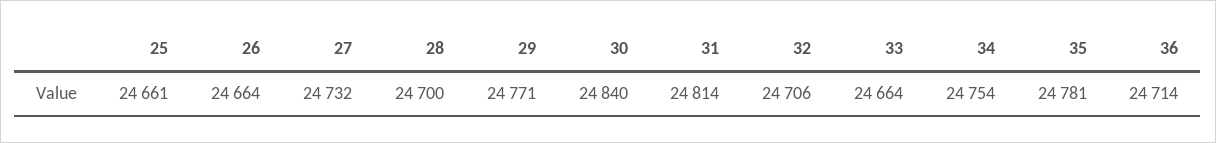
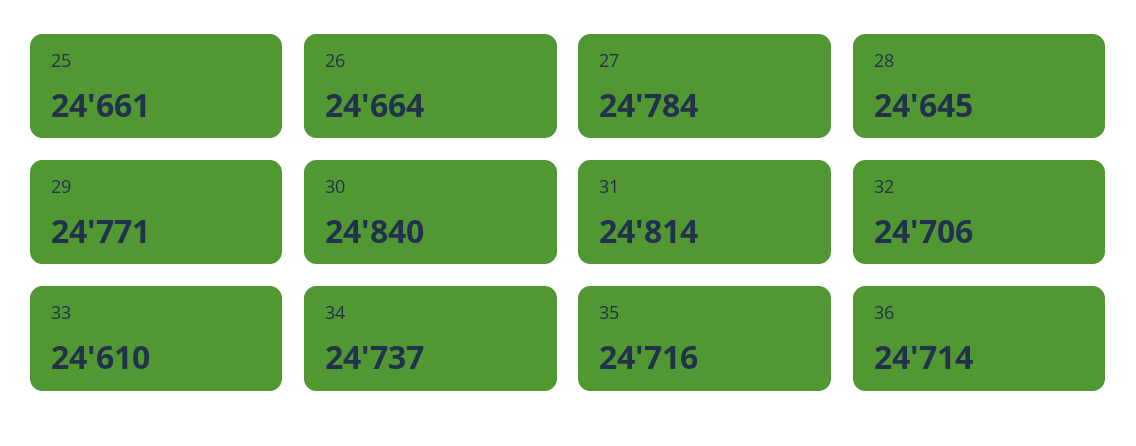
27: 24732 -> 24784
28: 24700 -> 24645
33: 24664 -> 24610
34: 24754 -> 24737
35: 24781 -> 24716

